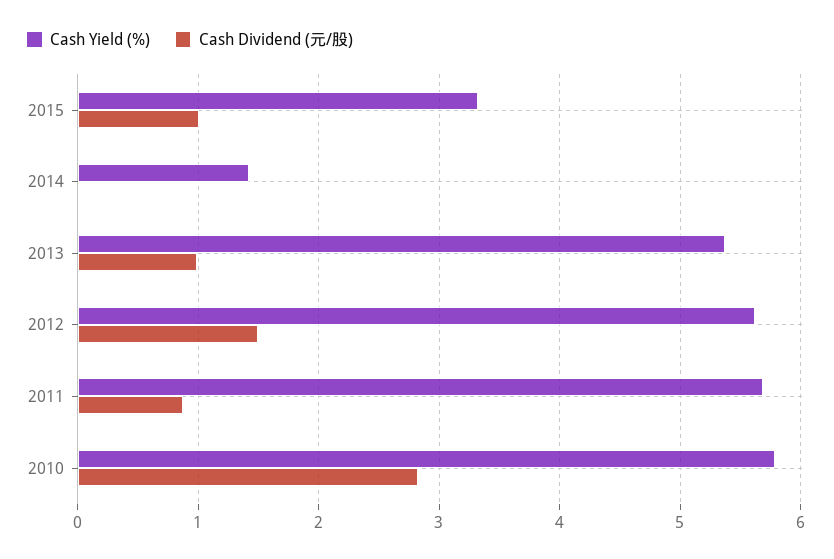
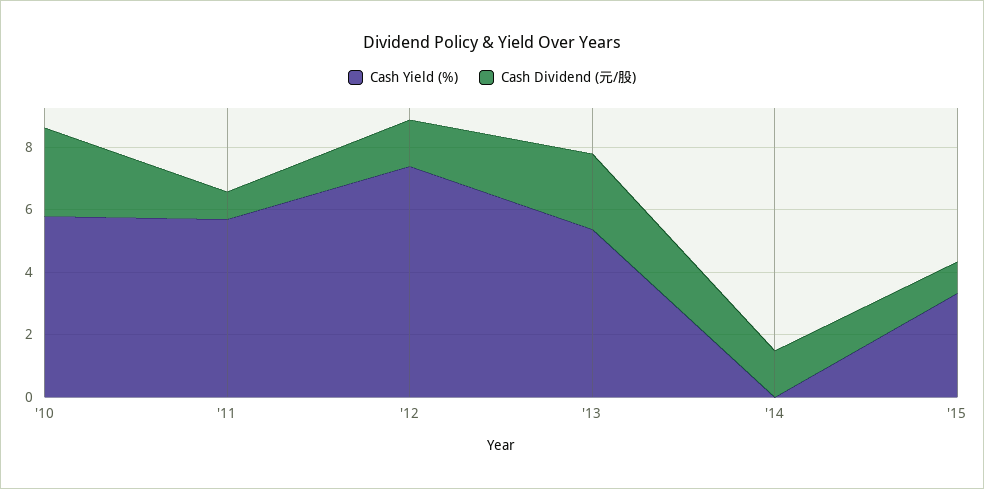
Cash Yield (%), 2014: 1.4 -> 0
Cash Dividend (元/股), 2014: 0 -> 1.5
Cash Dividend (元/股), 2013: 1 -> 2.5
Cash Yield (%), 2012: 5.6 -> 7.5

